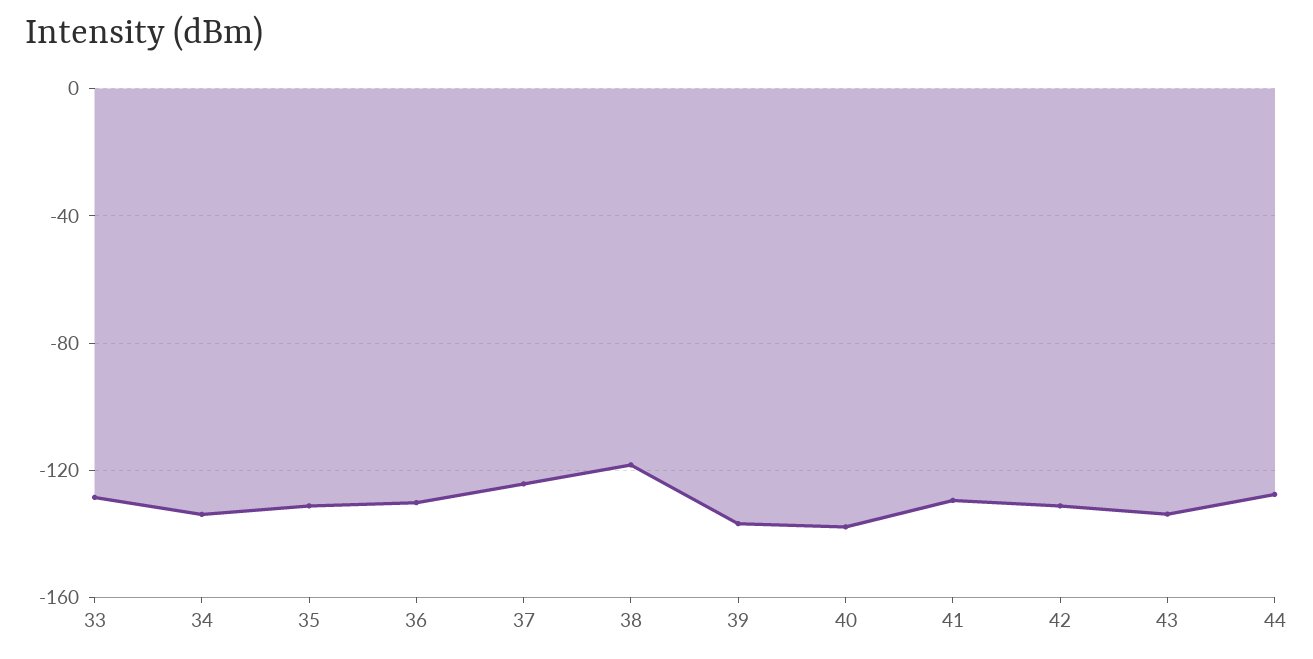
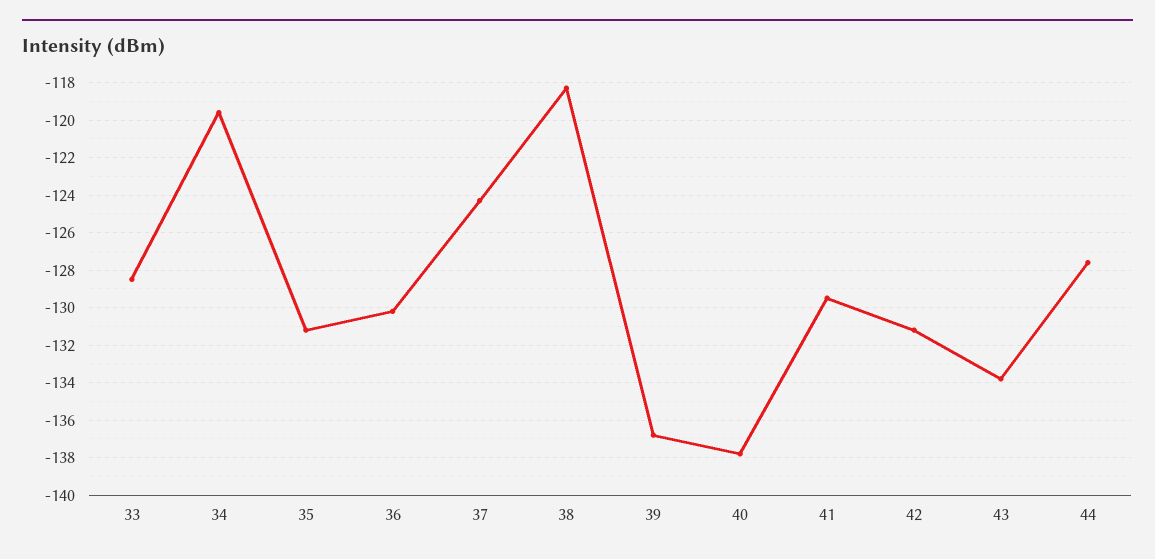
34: -135 -> -119.5

